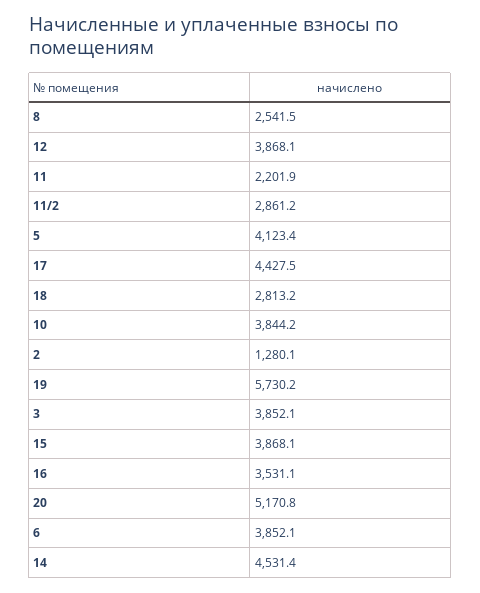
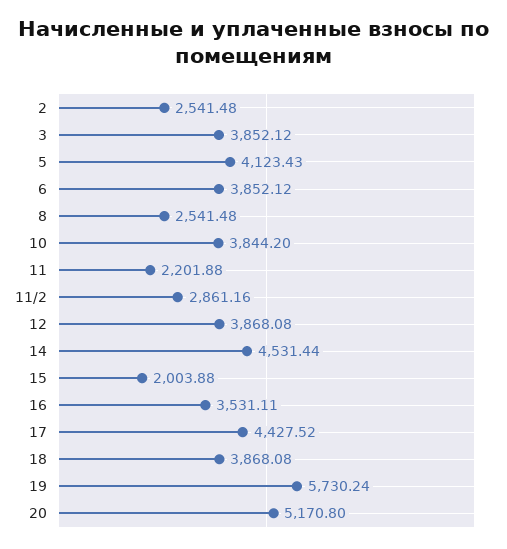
18: 2813.2 -> 3868.08
2: 1280.1 -> 2541.48
15: 3868.1 -> 2003.88

